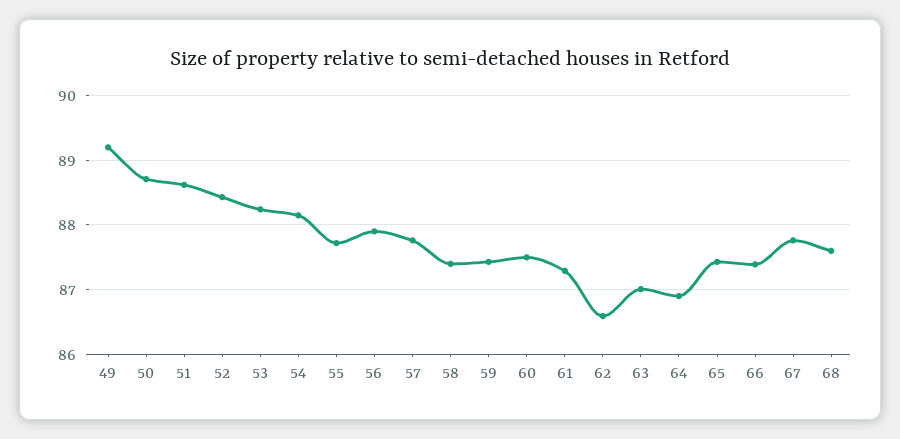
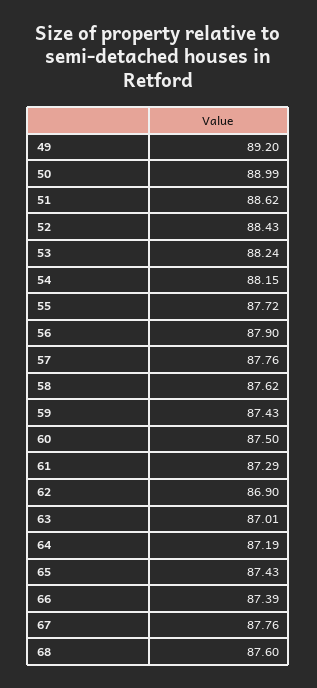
50: 88.7 -> 88.99
58: 87.4 -> 87.62
62: 86.6 -> 86.9
64: 86.9 -> 87.19

